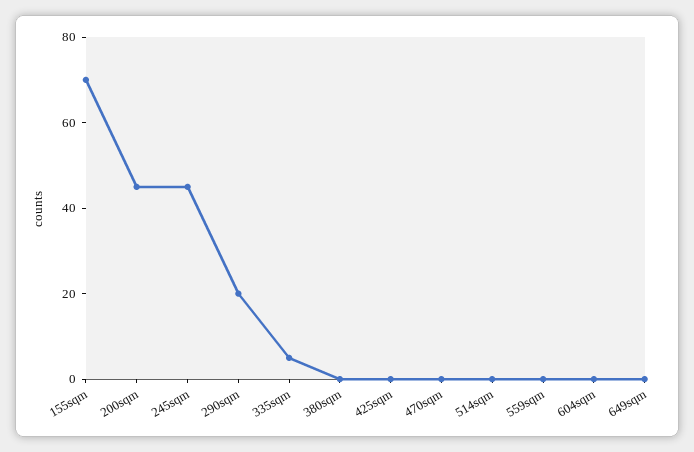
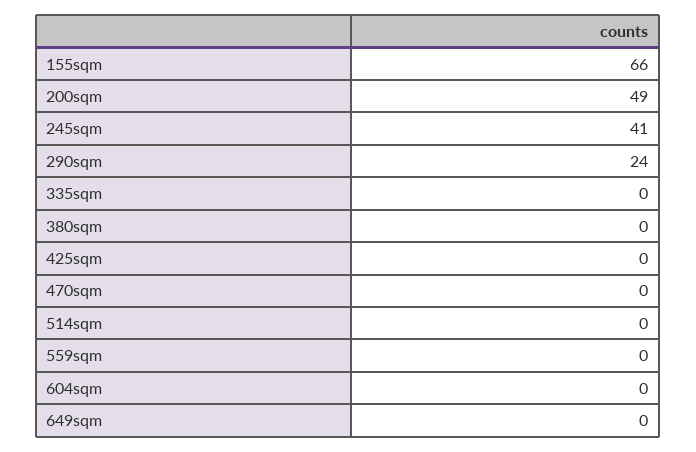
155sqm: 70 -> 66
200sqm: 45 -> 49
245sqm: 45 -> 41
290sqm: 20 -> 24
335sqm: 5 -> 0

